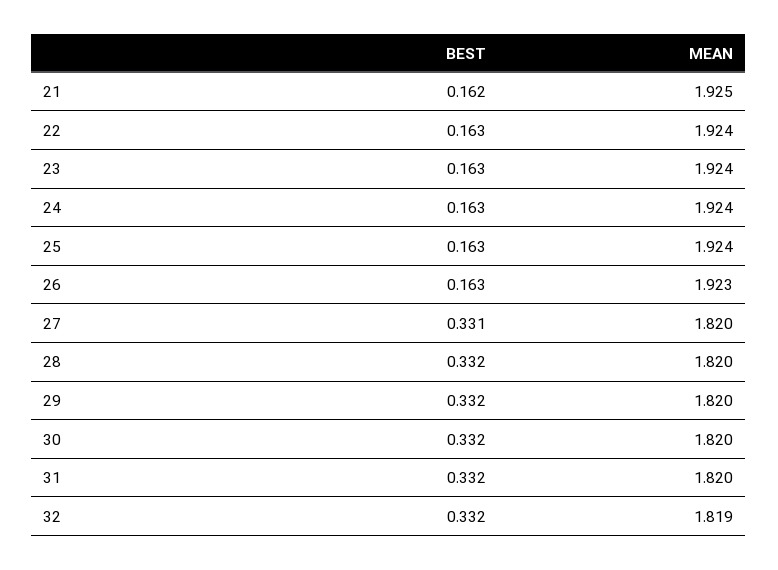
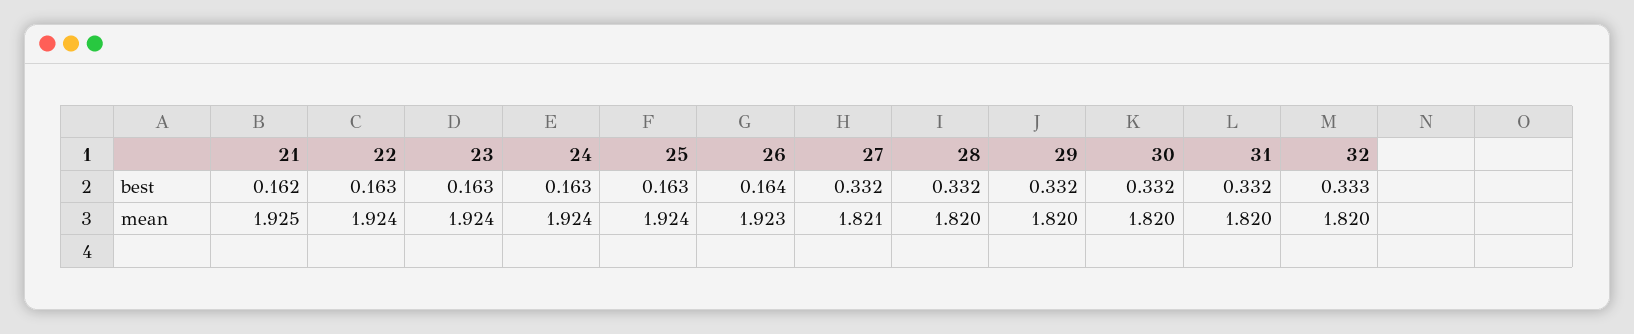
BEST, 26: 0.163 -> 0.164
BEST, 27: 0.331 -> 0.332
MEAN, 27: 1.82 -> 1.821
BEST, 32: 0.332 -> 0.333
MEAN, 32: 1.819 -> 1.82

